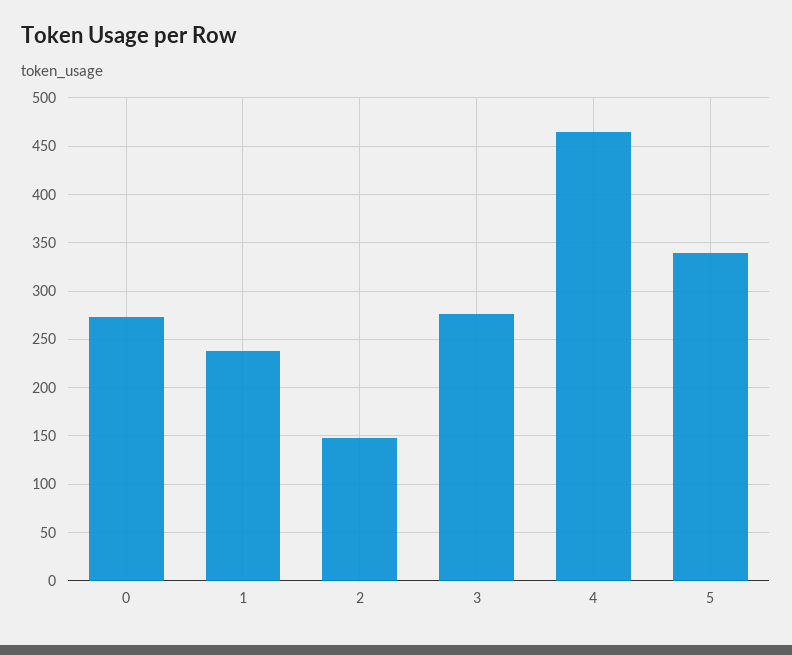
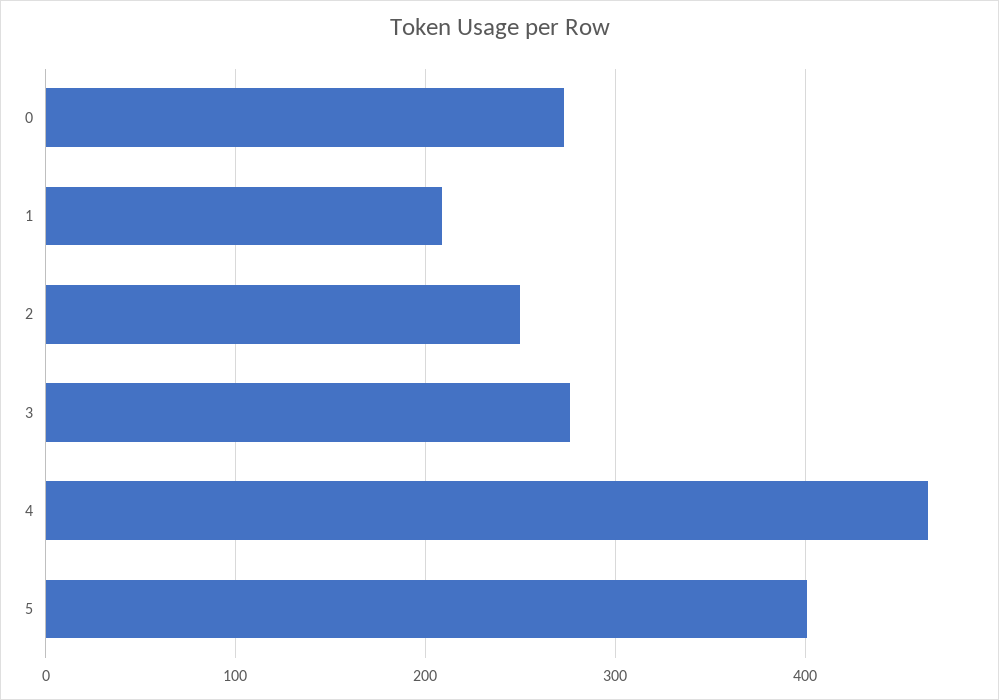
1: 240 -> 210
2: 150 -> 250
5: 340 -> 400

